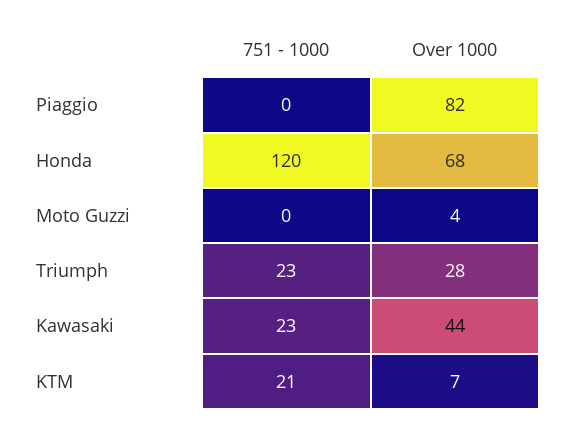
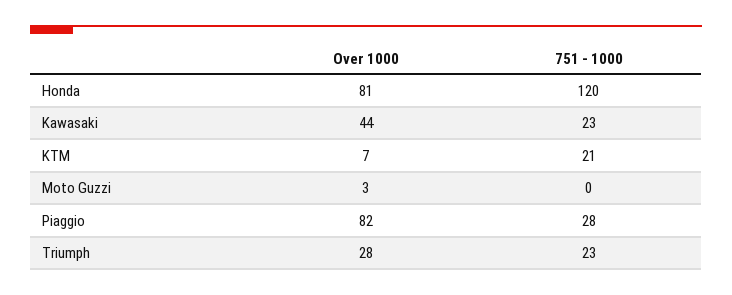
751 - 1000, Piaggio: 0 -> 28
Over 1000, Honda: 68 -> 81
Over 1000, Moto Guzzi: 4 -> 3

